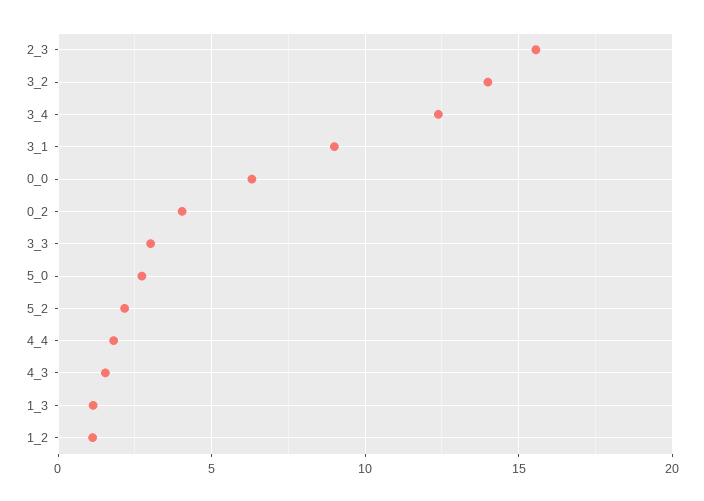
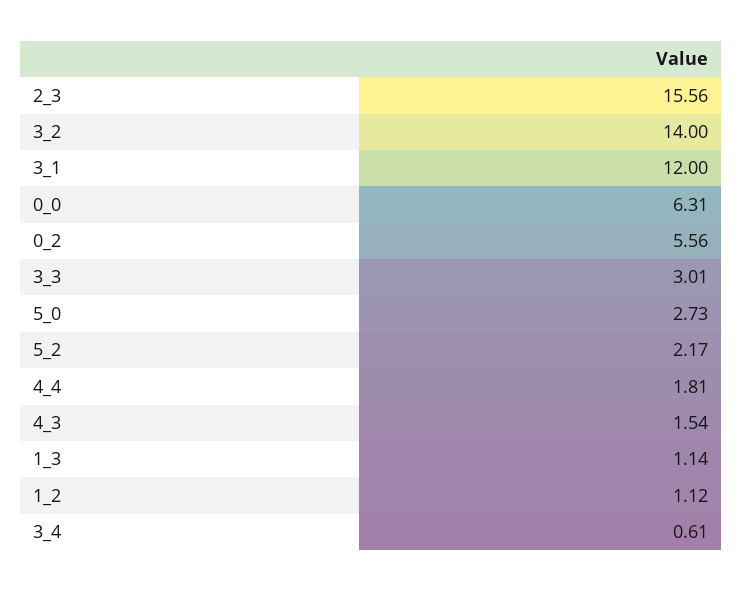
3_4: 12.5 -> 0.61
3_1: 9 -> 12
0_2: 4 -> 5.56

